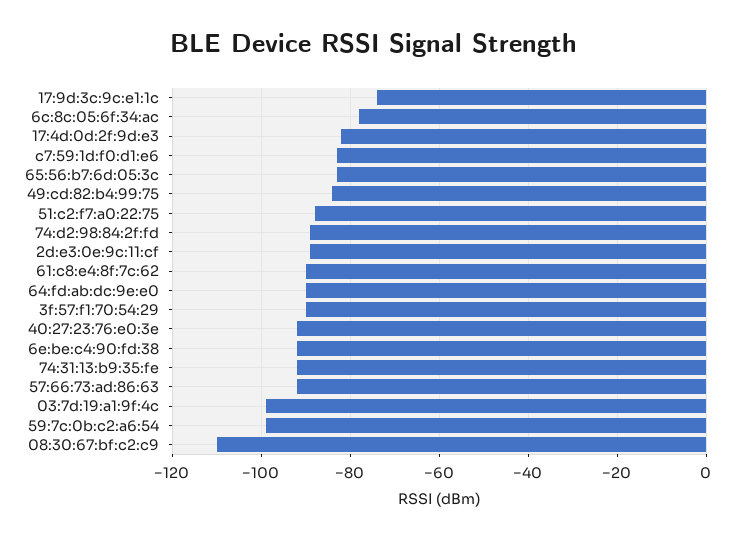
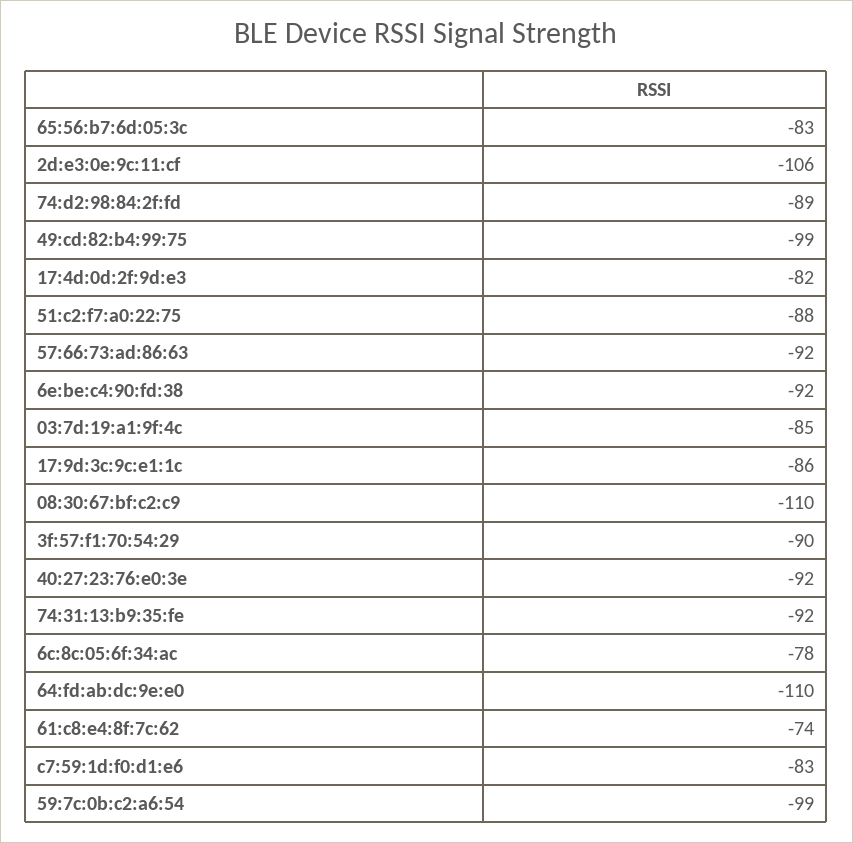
17:9d:3c:9c:e1:1c: -75 -> -86
49:cd:82:b4:99:75: -85 -> -99
2d:e3:0e:9c:11:cf: -90 -> -106
61:c8:e4:8f:7c:62: -90 -> -74
64:fd:ab:dc:9e:e0: -90 -> -110
03:7d:19:a1:9f:4c: -100 -> -85

